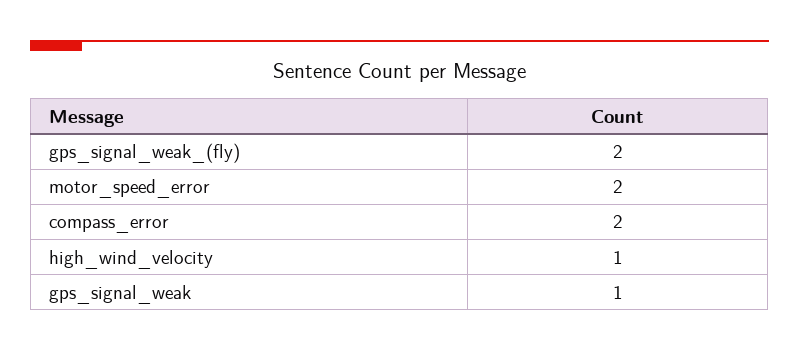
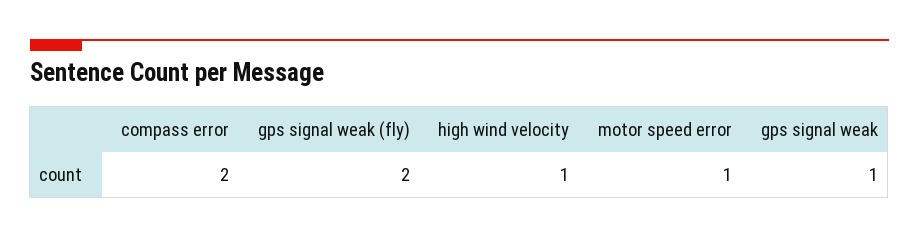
motor_speed_error: 2 -> 1

